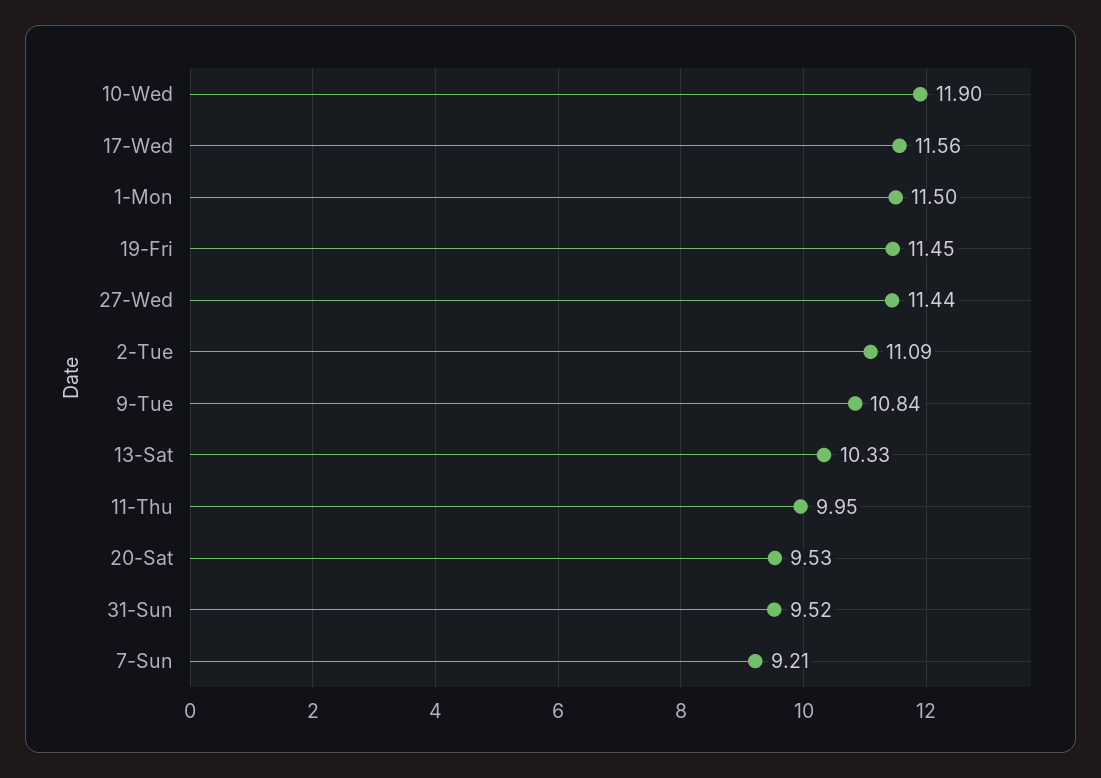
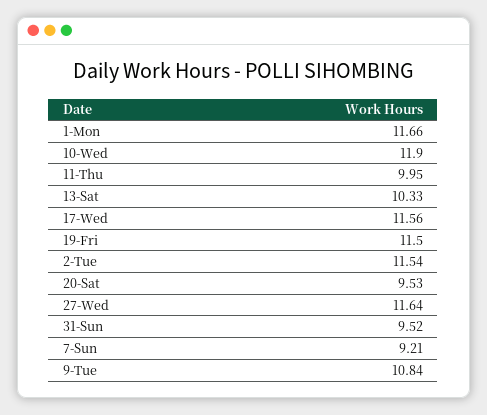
1-Mon: 11.5 -> 11.66
19-Fri: 11.45 -> 11.5
27-Wed: 11.44 -> 11.64
2-Tue: 11.09 -> 11.54

